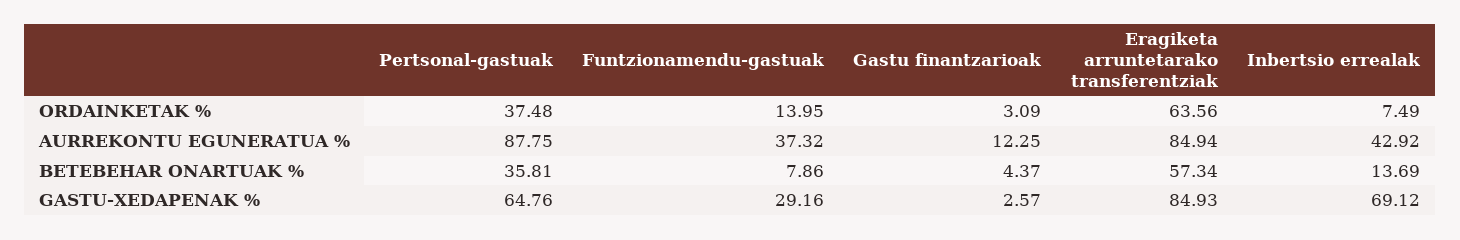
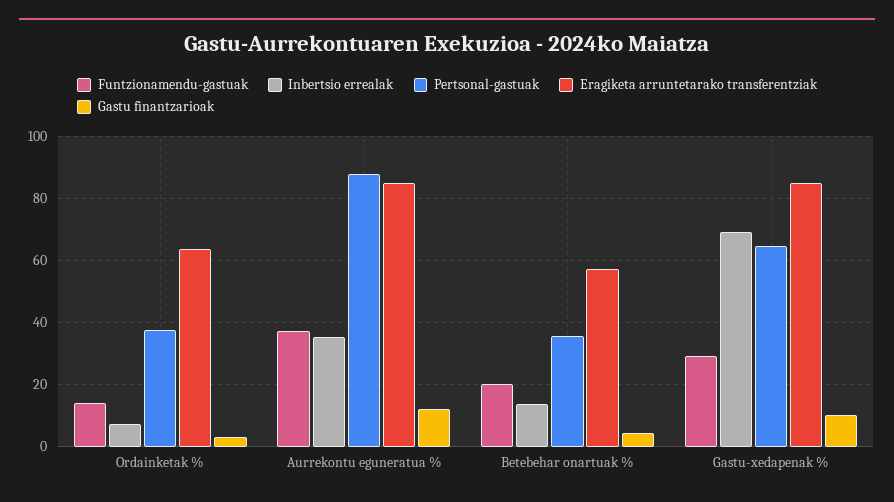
Inbertsio errealak, AURREKONTU EGUNERATUA %: 42.92 -> 36
Funtzionamendu-gastuak, BETEBEHAR ONARTUAK %: 7.86 -> 20
Gastu finantzarioak, GASTU-XEDAPENAK %: 2.57 -> 10

